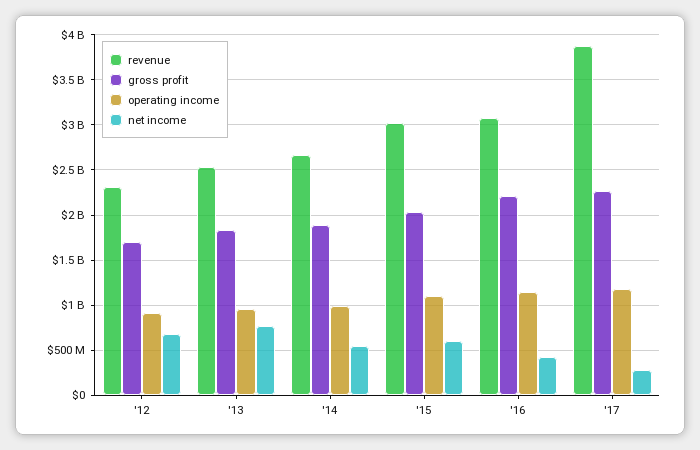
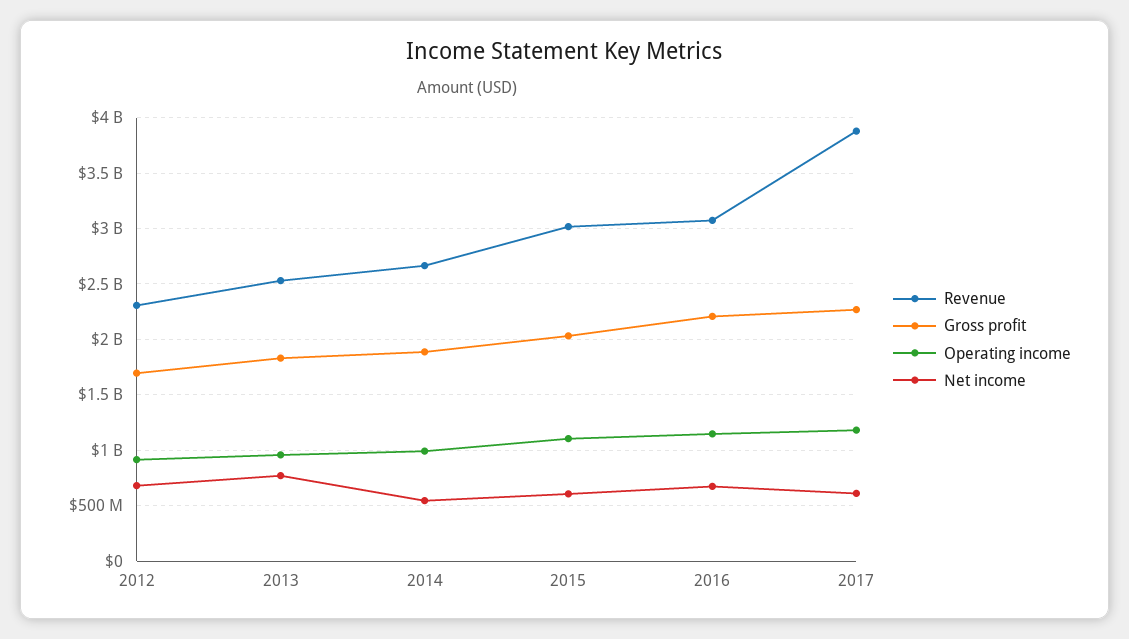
net income, '16: 400000000 -> 700000000
net income, '17: 300000000 -> 600000000

